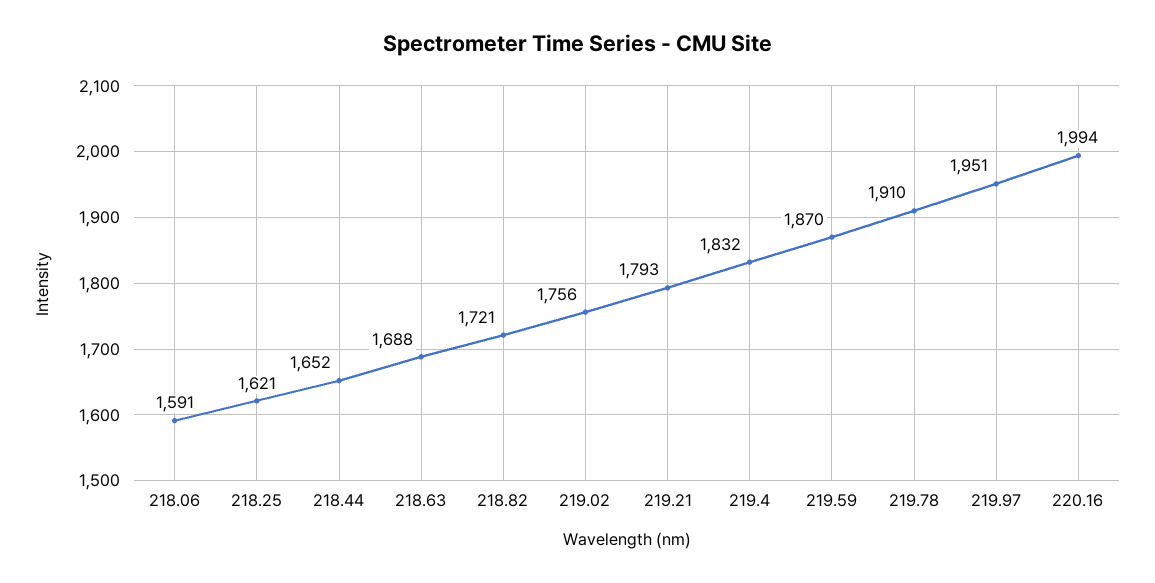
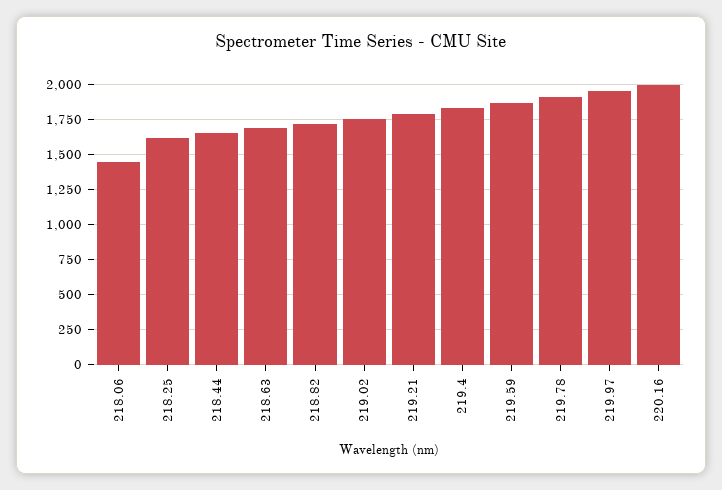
218.06: 1591 -> 1450

